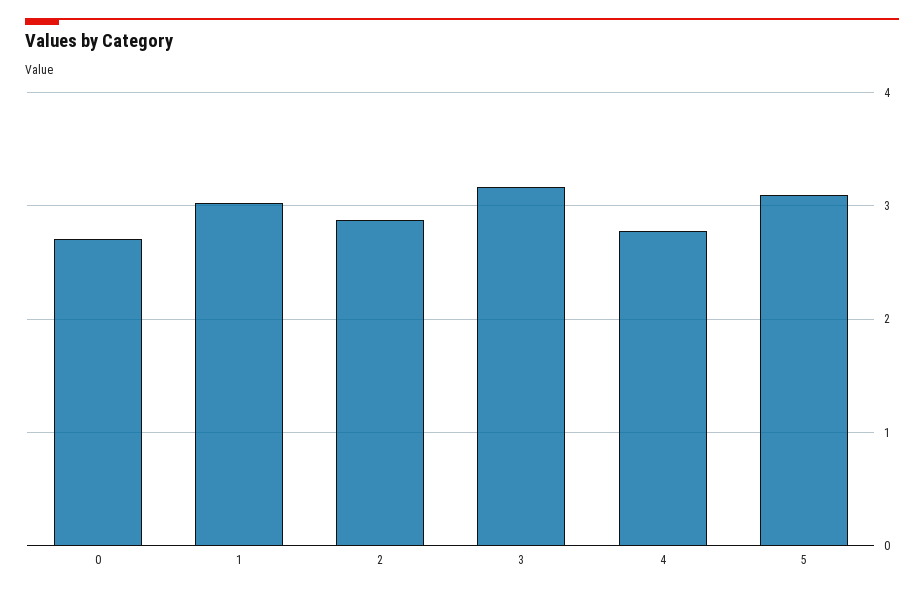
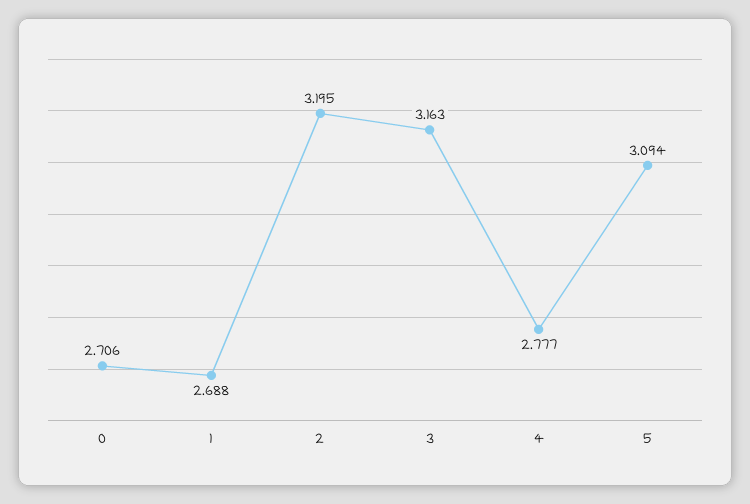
1: 3 -> 2.688
2: 2.9 -> 3.195

